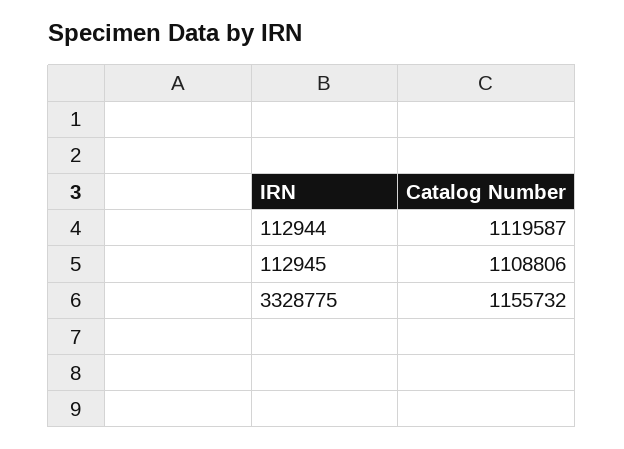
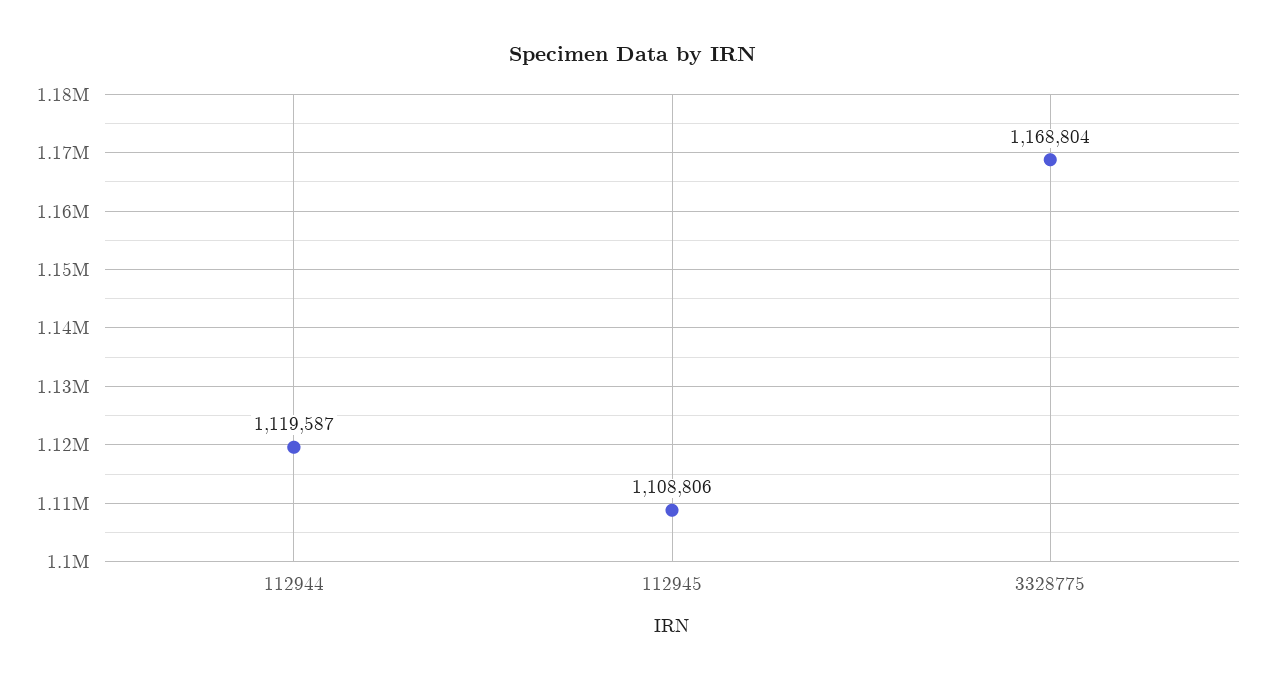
3328775: 1155732 -> 1168804

